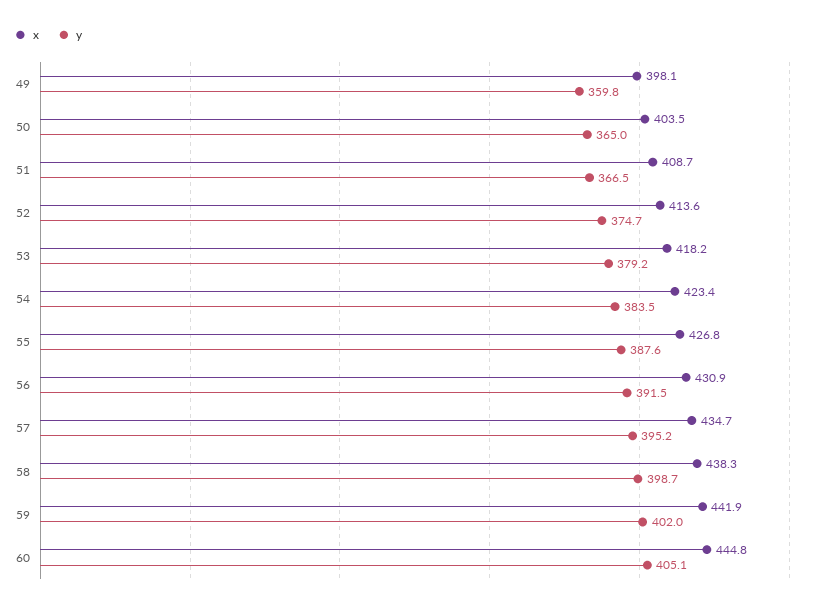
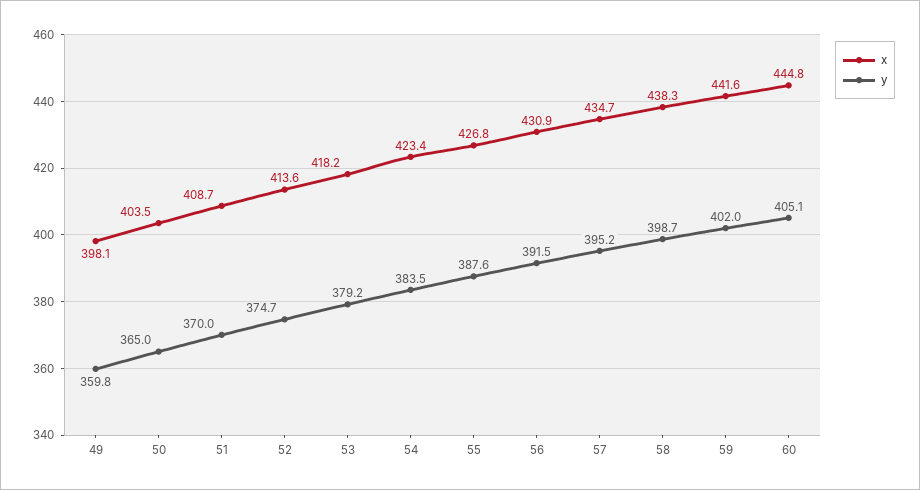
y, 51: 366.5 -> 370
x, 59: 441.9 -> 441.6

